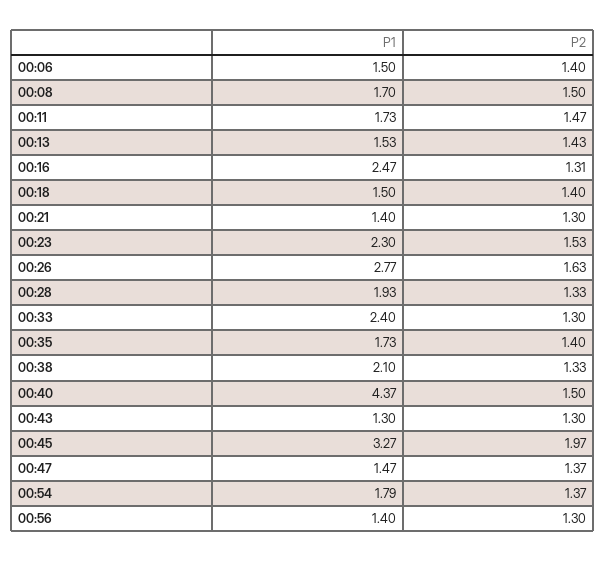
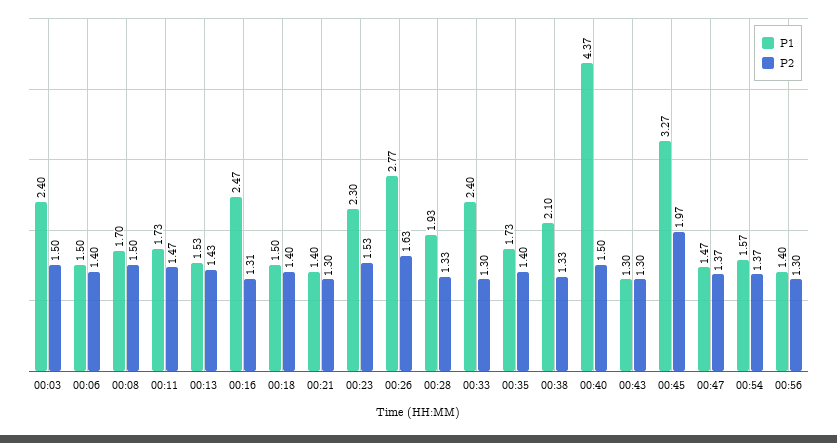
P1, 00:54: 1.79 -> 1.57
P1, 00:03: none -> 2.4
P2, 00:03: none -> 1.5

